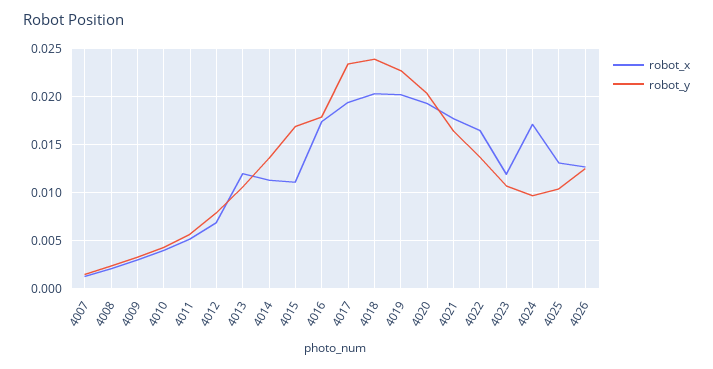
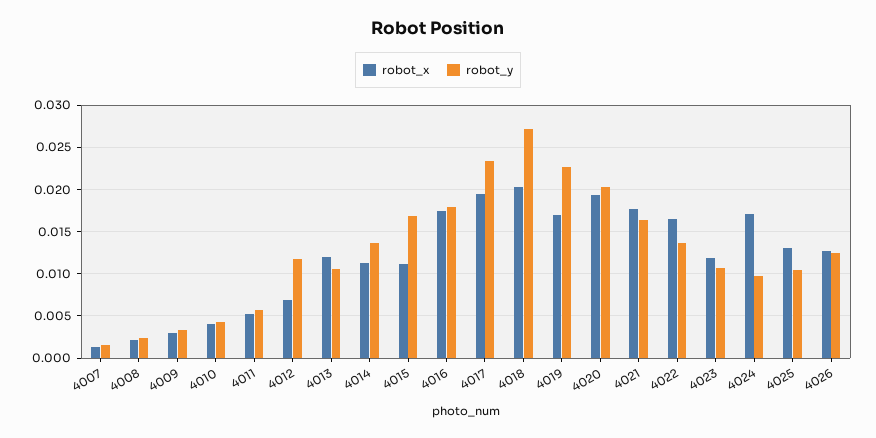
robot_y, 4012: 0.008 -> 0.012
robot_y, 4018: 0.024 -> 0.027
robot_x, 4019: 0.02 -> 0.017

